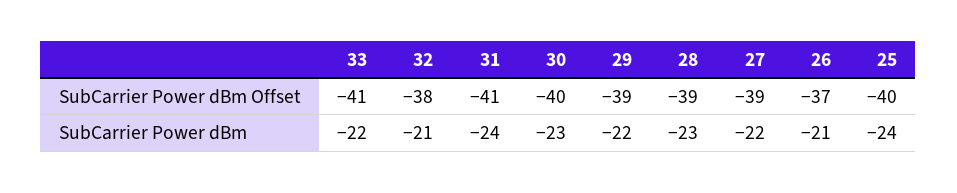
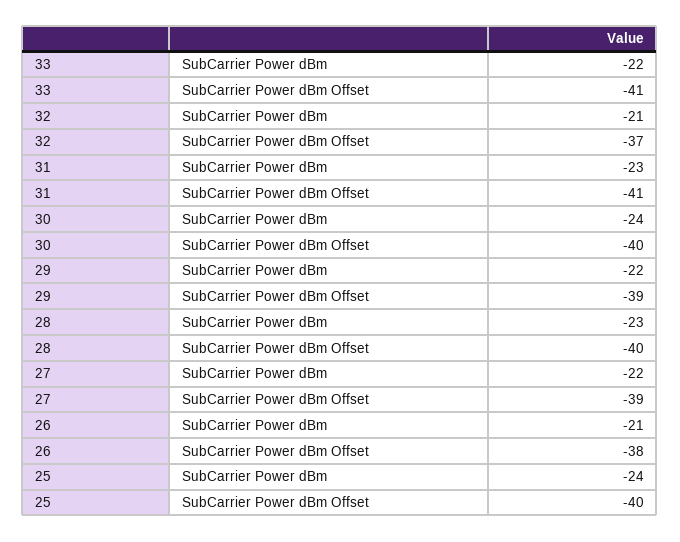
32, SubCarrier Power dBm Offset: -38 -> -37
28, SubCarrier Power dBm Offset: -39 -> -40
26, SubCarrier Power dBm Offset: -37 -> -38
31, SubCarrier Power dBm: -24 -> -23
30, SubCarrier Power dBm: -23 -> -24

